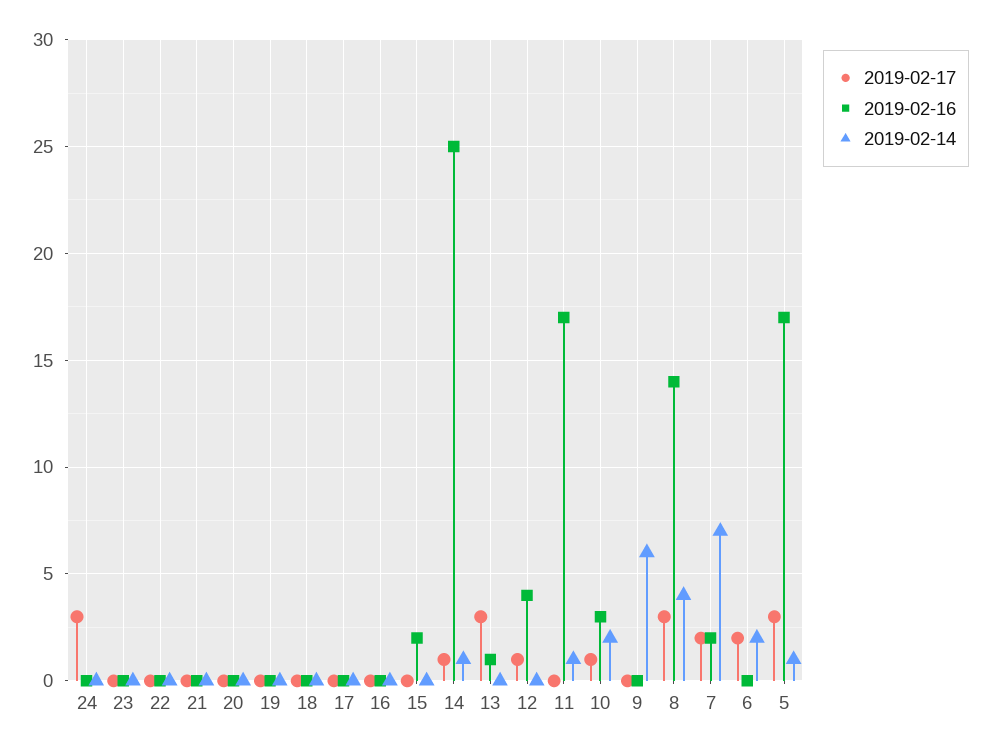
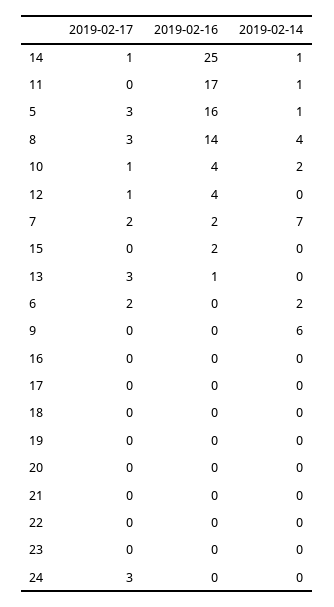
2019-02-16, 10: 3 -> 4
2019-02-16, 5: 17 -> 16

